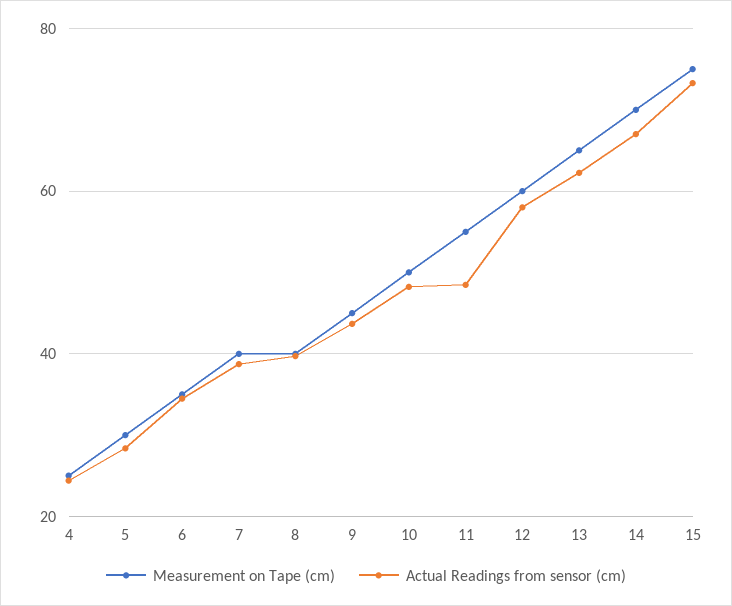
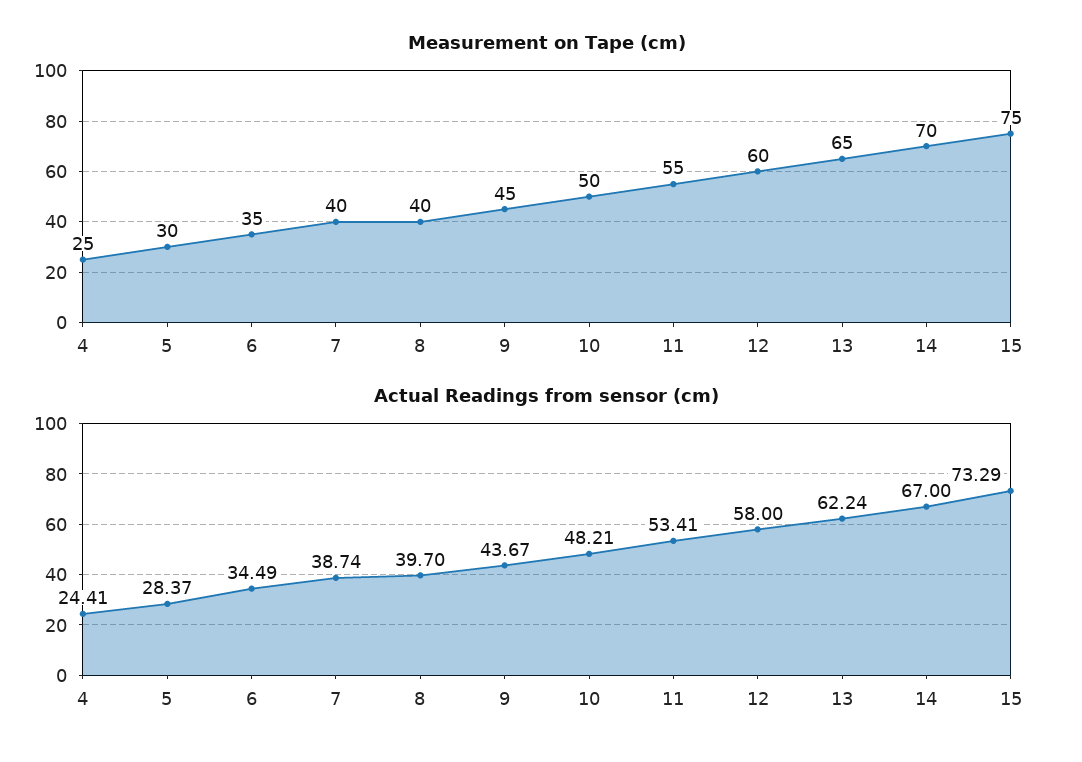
Actual Readings from sensor (cm), 11: 48 -> 53.41

